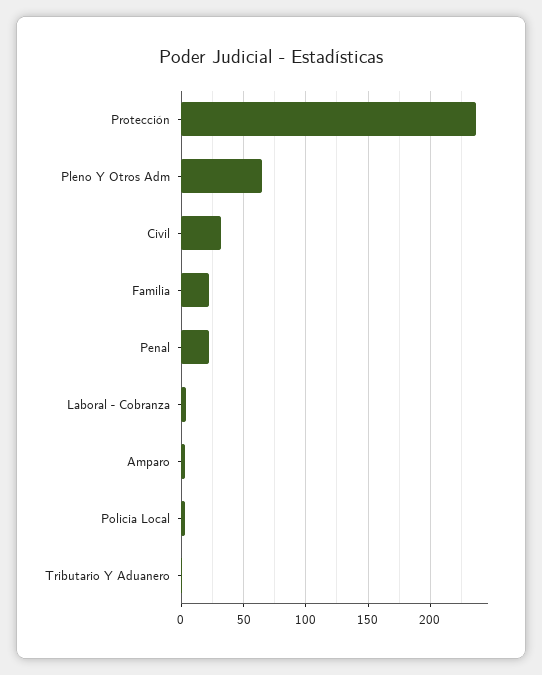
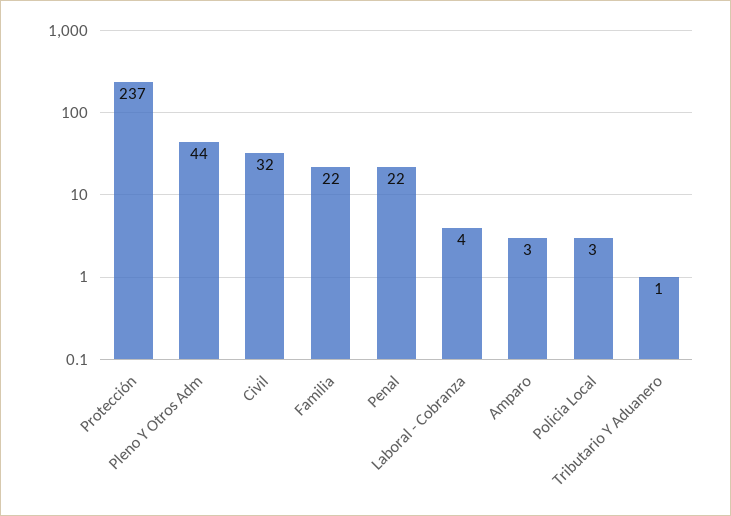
Pleno Y Otros Adm: 65 -> 44

